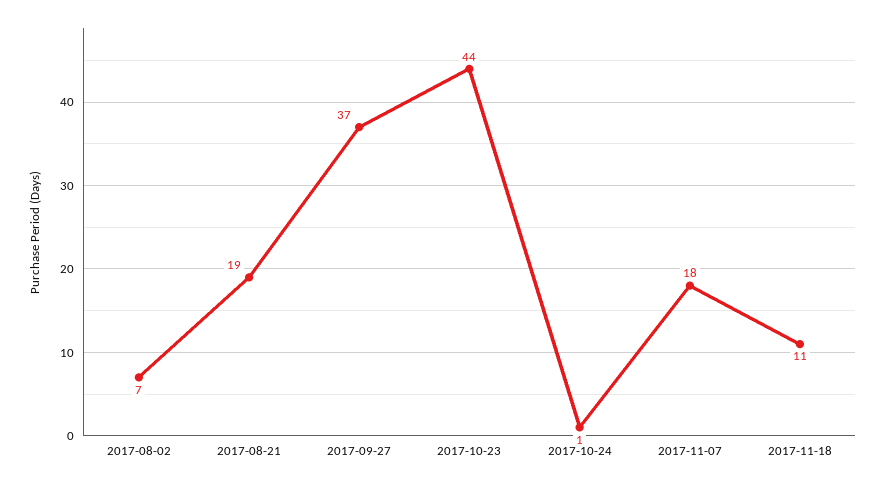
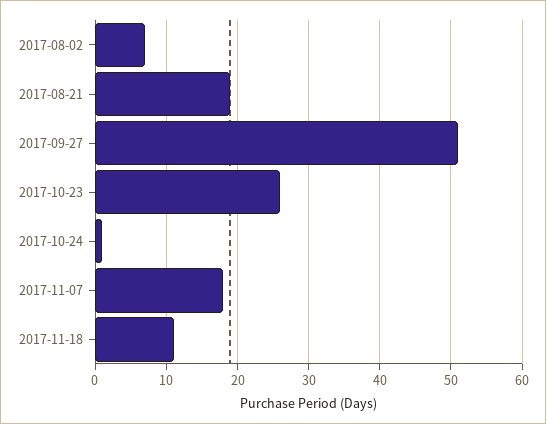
2017-09-27: 37 -> 51
2017-10-23: 44 -> 26

